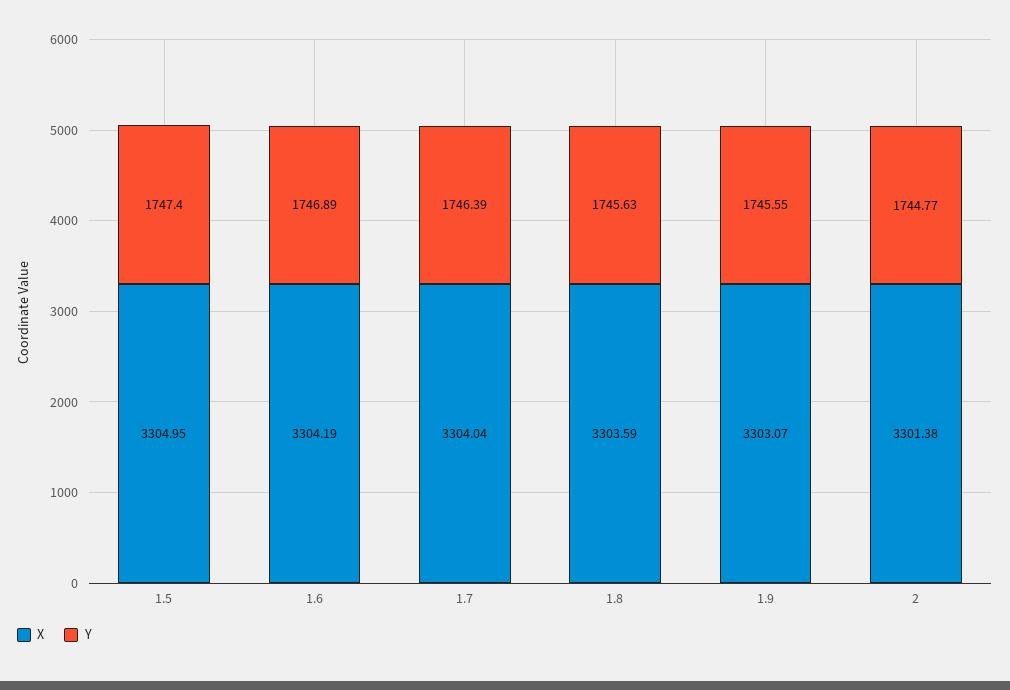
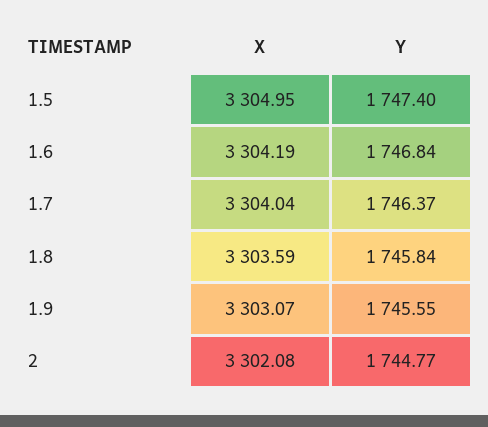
Y, 1.6: 1746.89 -> 1746.84
Y, 1.7: 1746.39 -> 1746.37
Y, 1.8: 1745.63 -> 1745.84
X, 2: 3301.38 -> 3302.08

